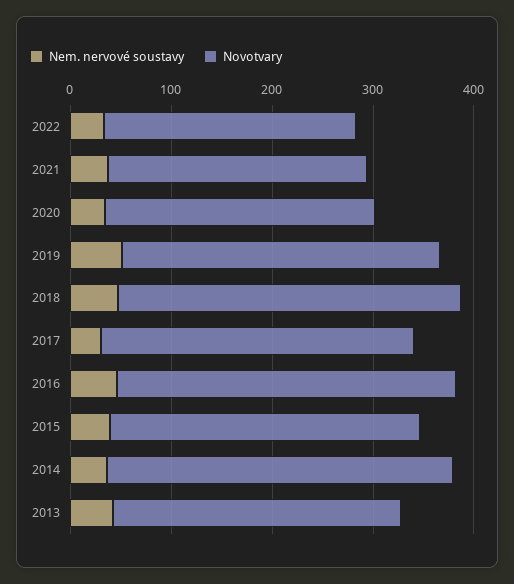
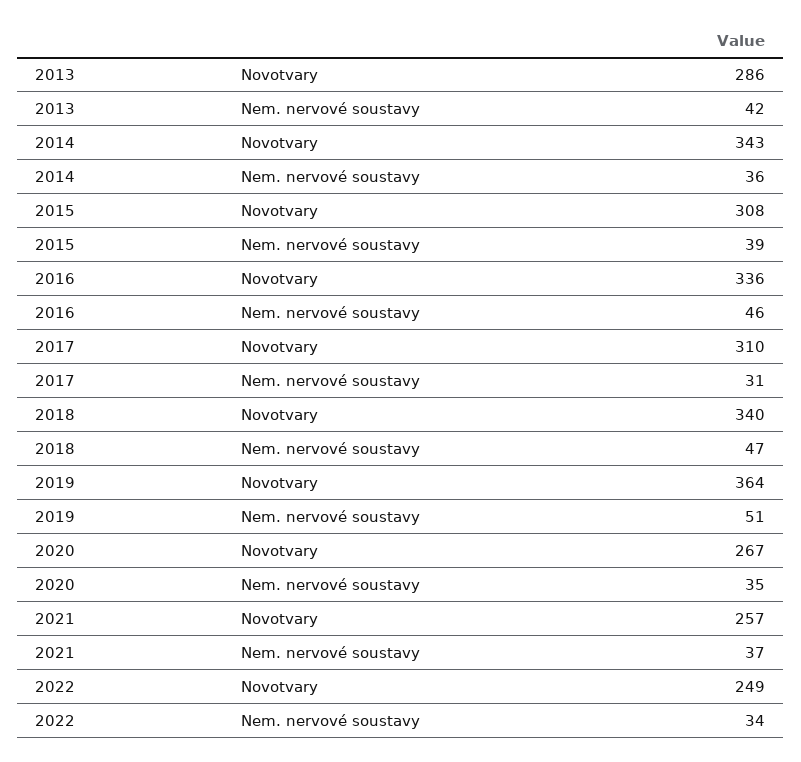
Novotvary, 2019: 320 -> 364

